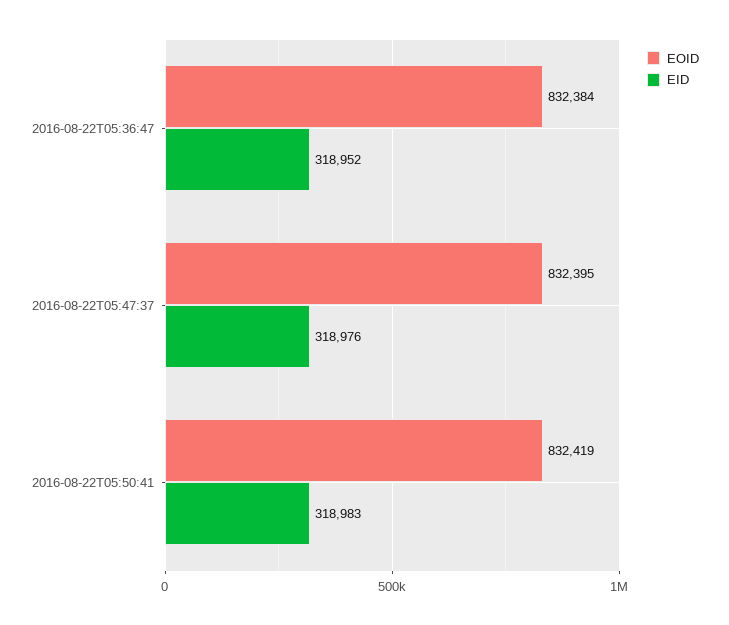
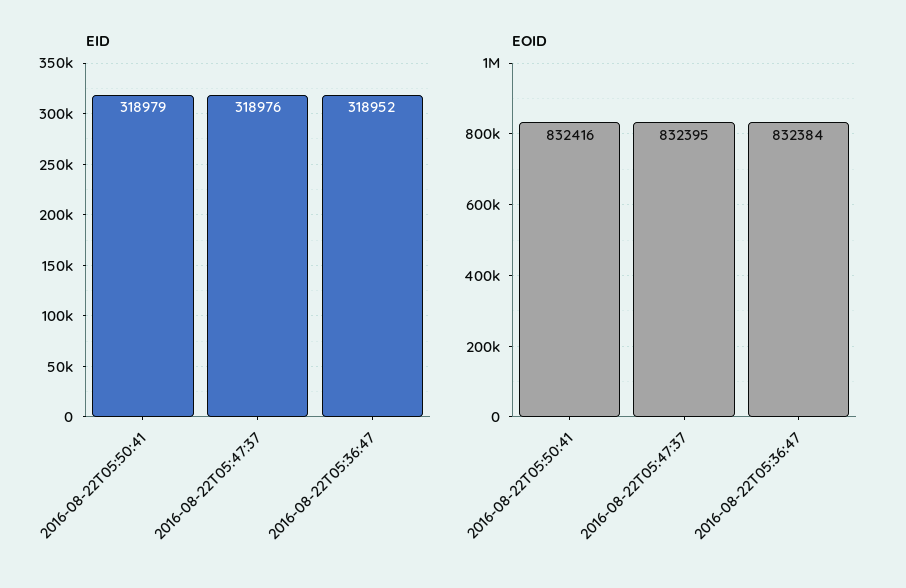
EOID, 2016-08-22T05:50:41: 832419 -> 832416
EID, 2016-08-22T05:50:41: 318983 -> 318979

